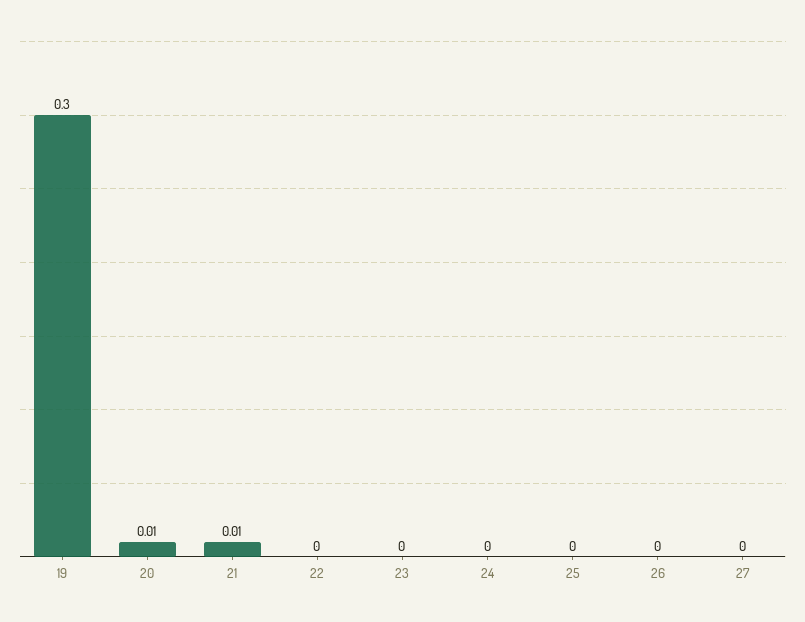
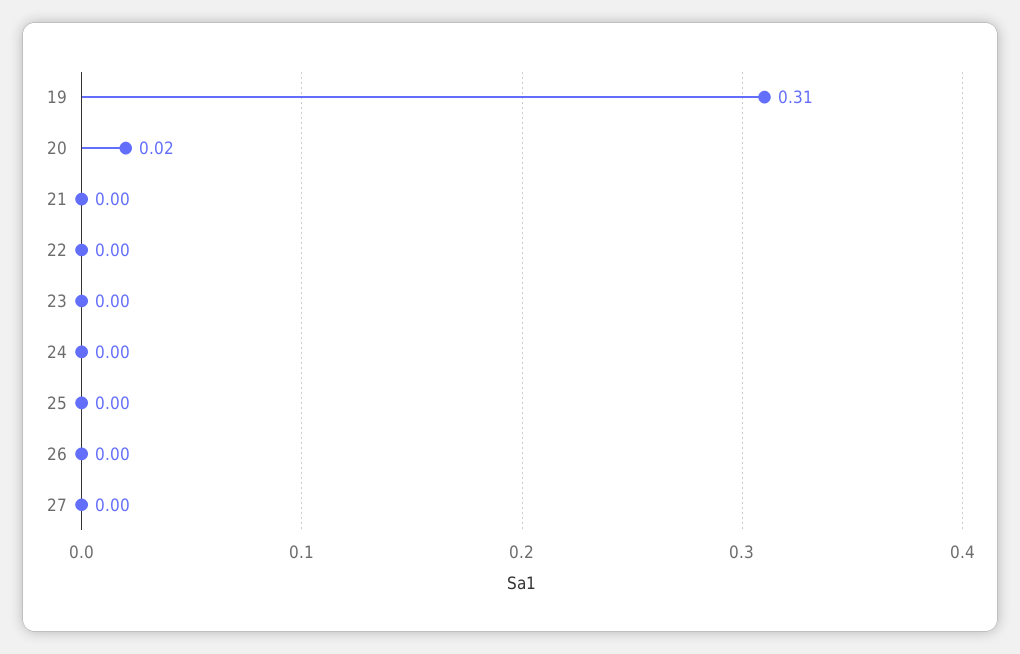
19: 0.3 -> 0.31
20: 0.01 -> 0.02
21: 0.01 -> 0

